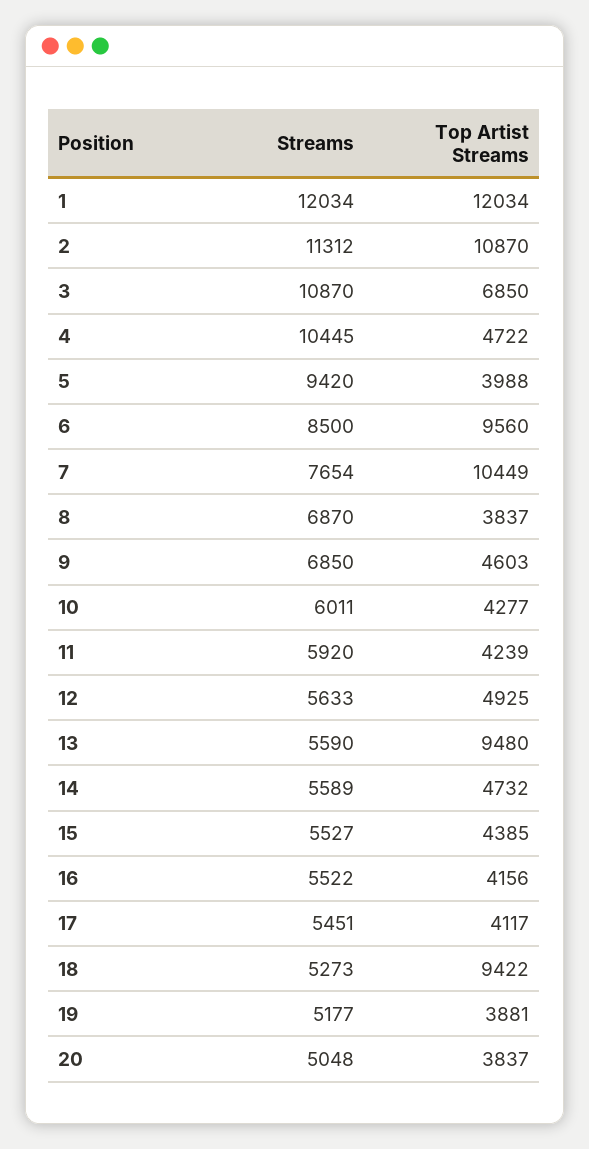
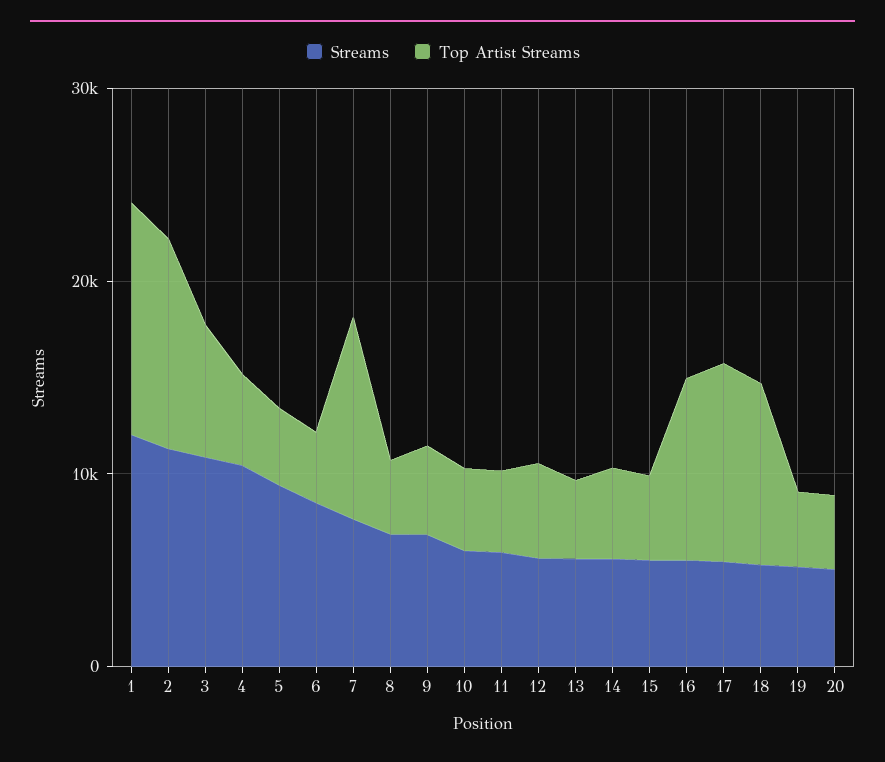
Top Artist Streams, 6: 9560 -> 4000
Top Artist Streams, 13: 9480 -> 4000
Top Artist Streams, 16: 4156 -> 10000
Top Artist Streams, 17: 4117 -> 10000

